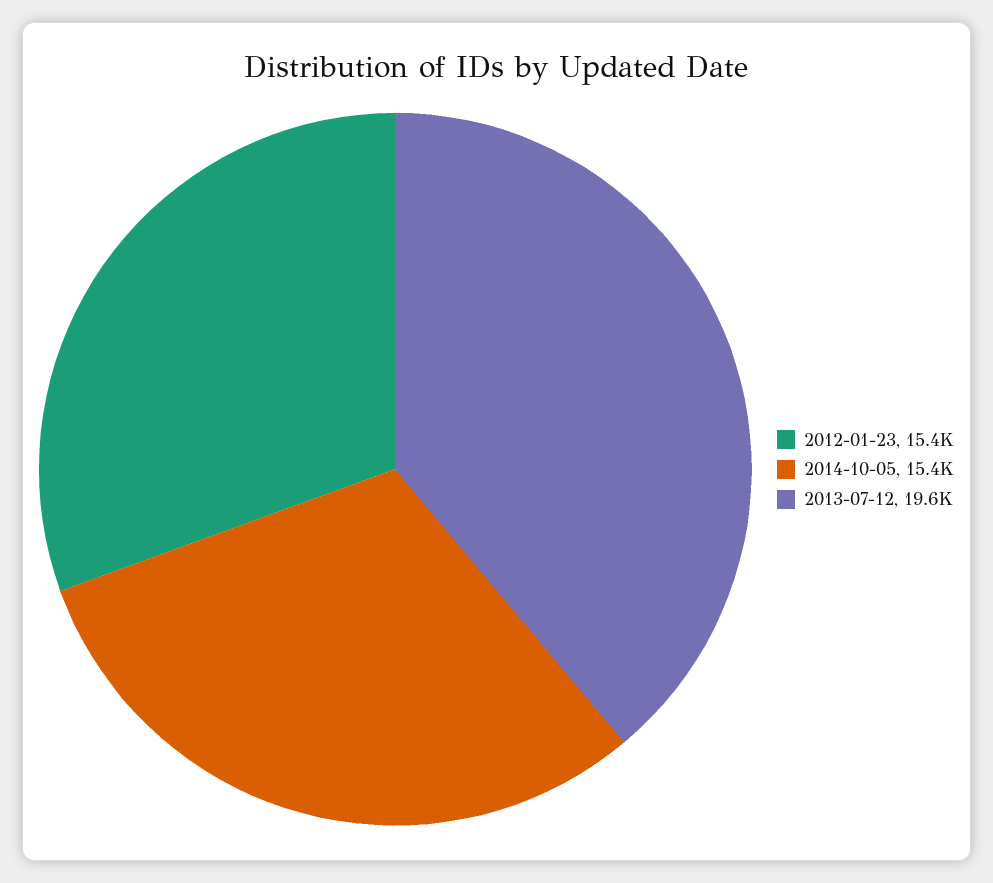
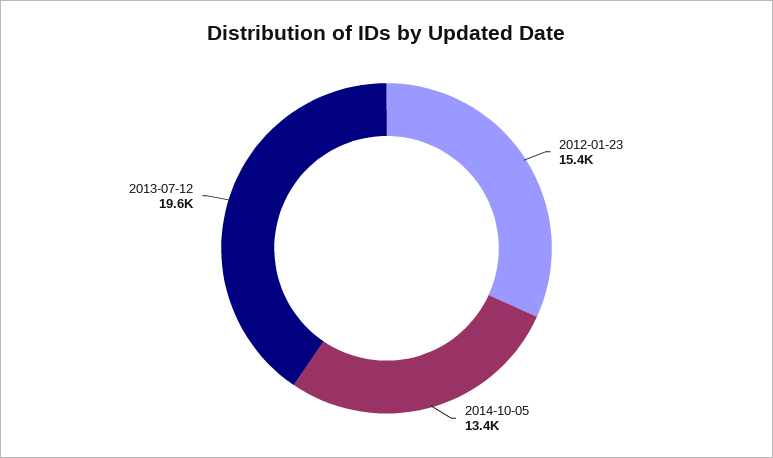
2014-10-05: 15400 -> 13400

